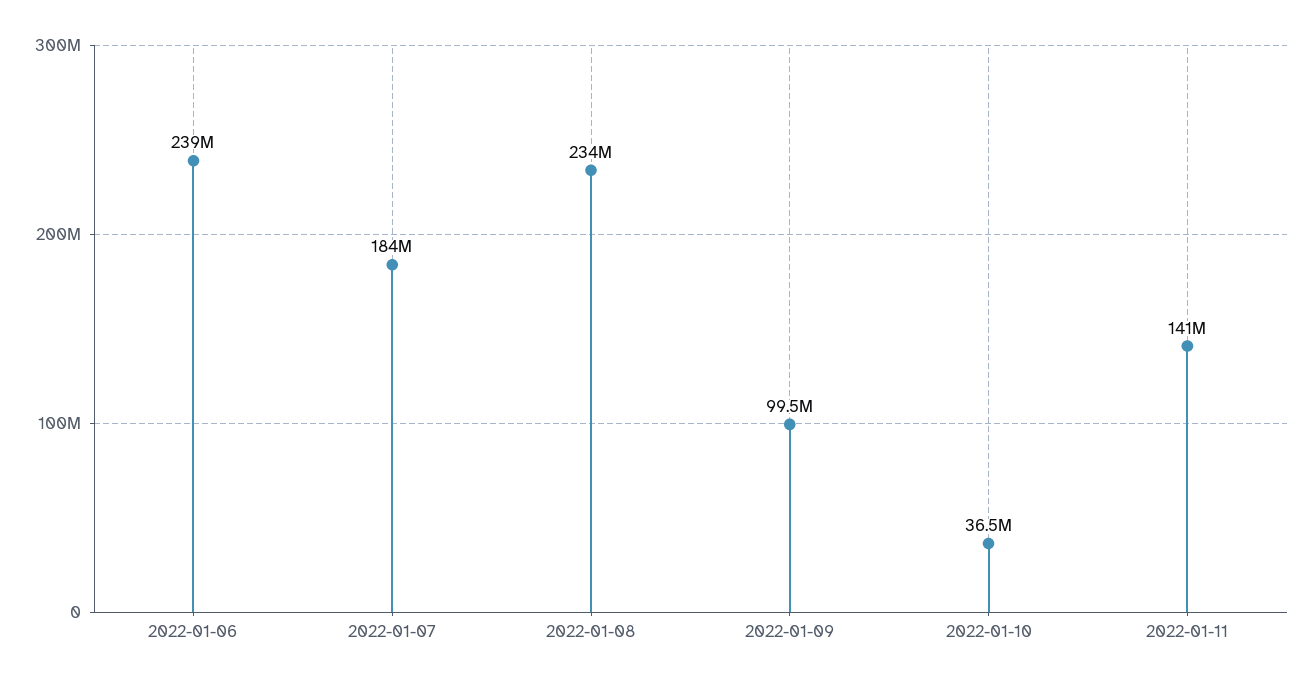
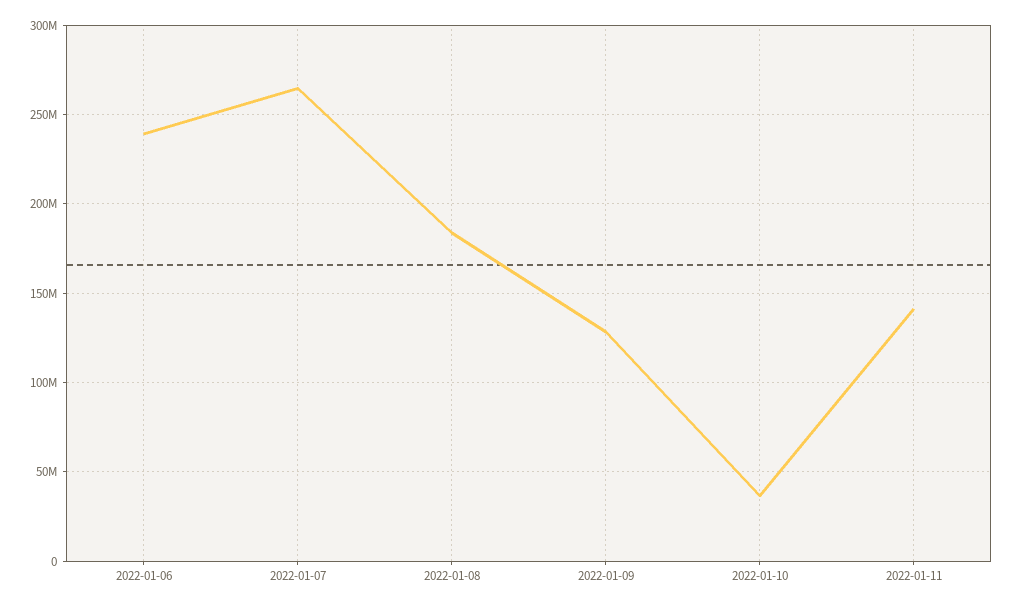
2022-01-07: 184000000 -> 265000000
2022-01-08: 234000000 -> 185000000
2022-01-09: 99500000 -> 130000000

